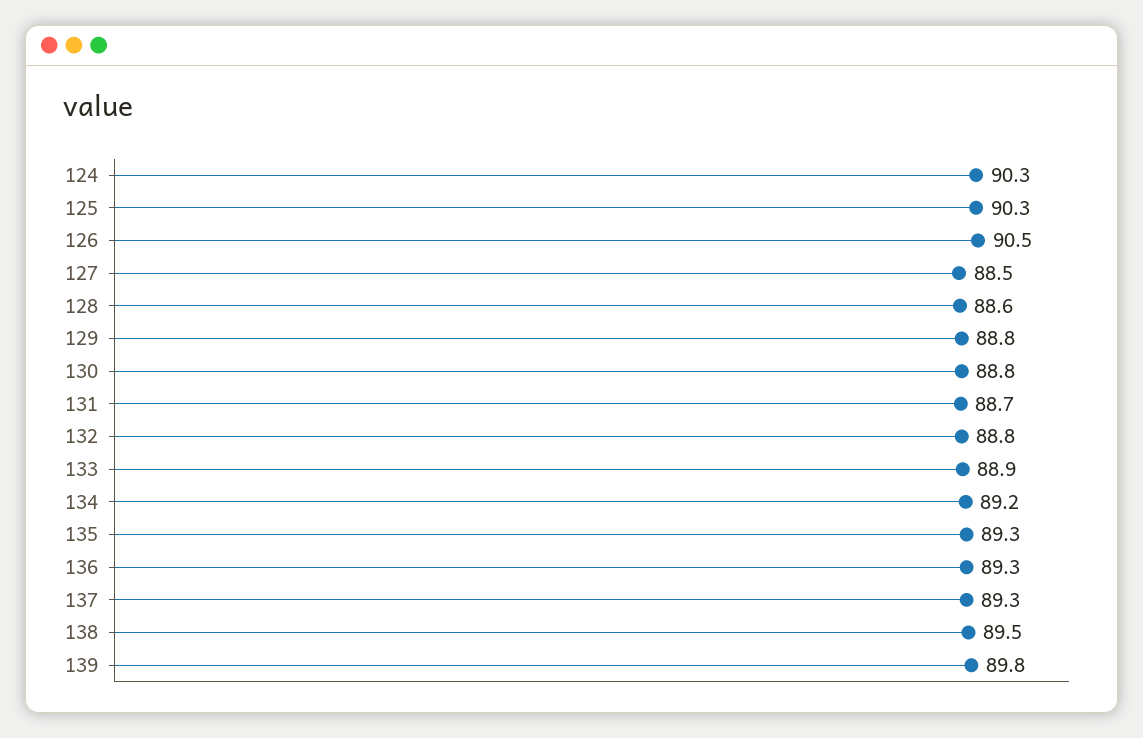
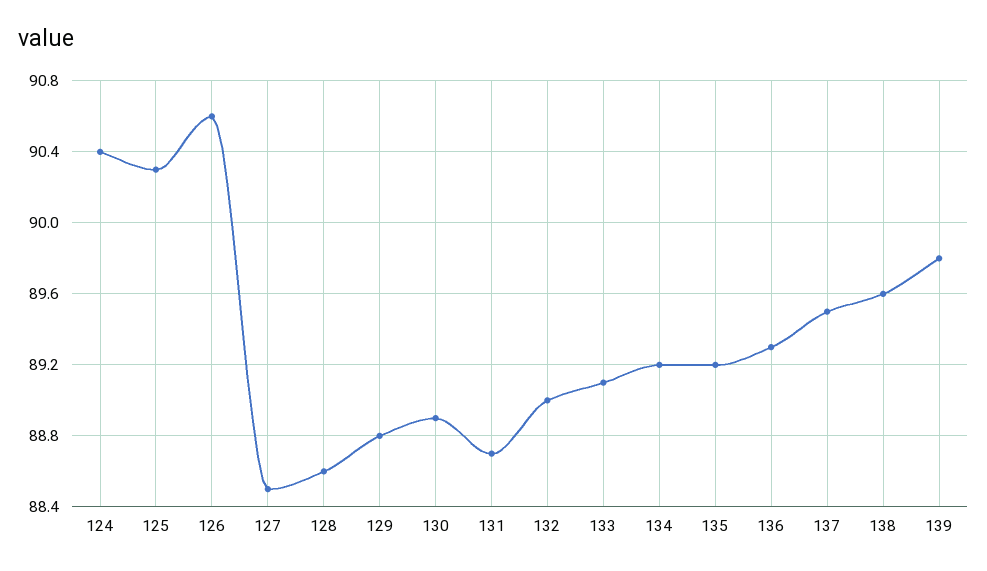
124: 90.3 -> 90.4
126: 90.5 -> 90.6
130: 88.8 -> 88.9
132: 88.8 -> 89
133: 88.9 -> 89.1
135: 89.3 -> 89.2
137: 89.3 -> 89.5
138: 89.5 -> 89.6

